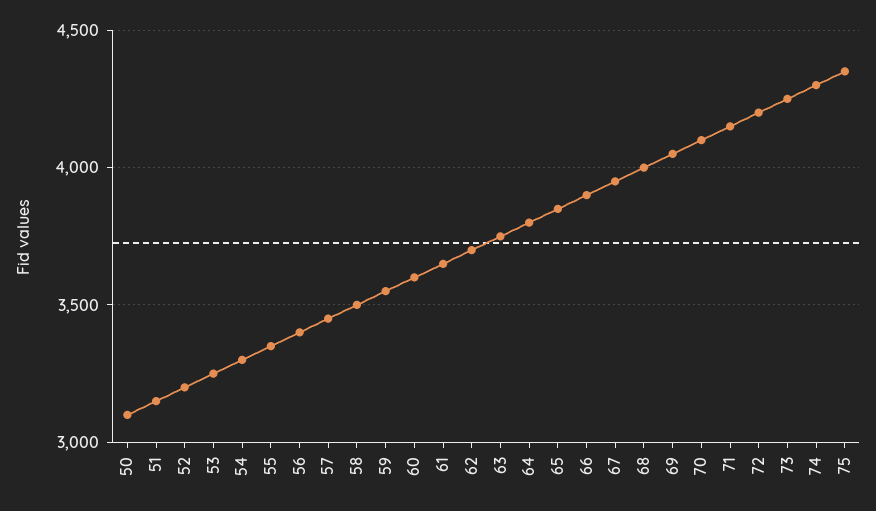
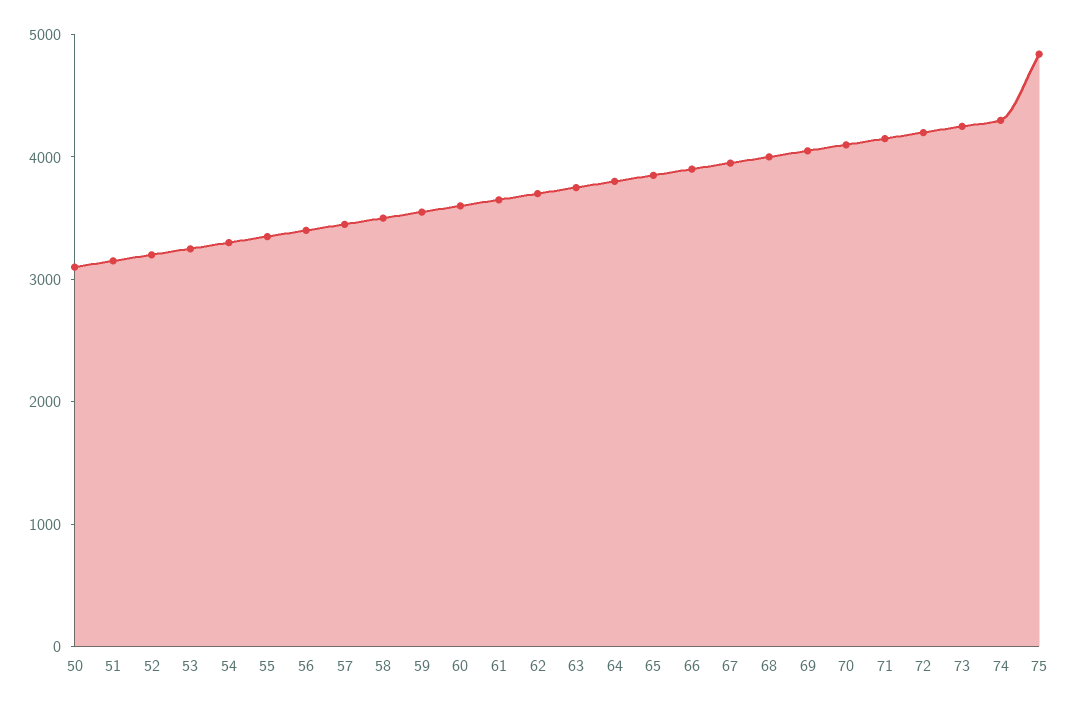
75: 4350 -> 4800

